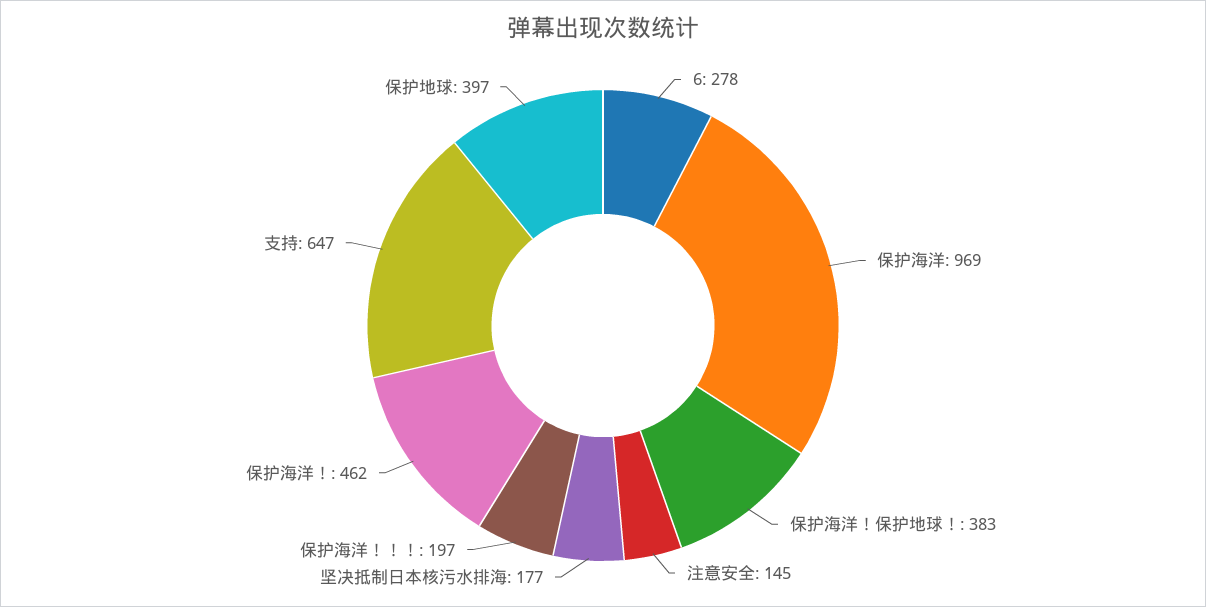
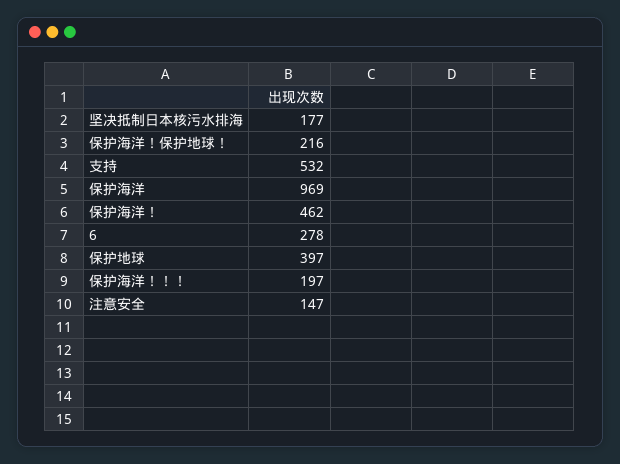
保护海洋！保护地球！: 383 -> 216
注意安全: 145 -> 147
支持: 647 -> 532

